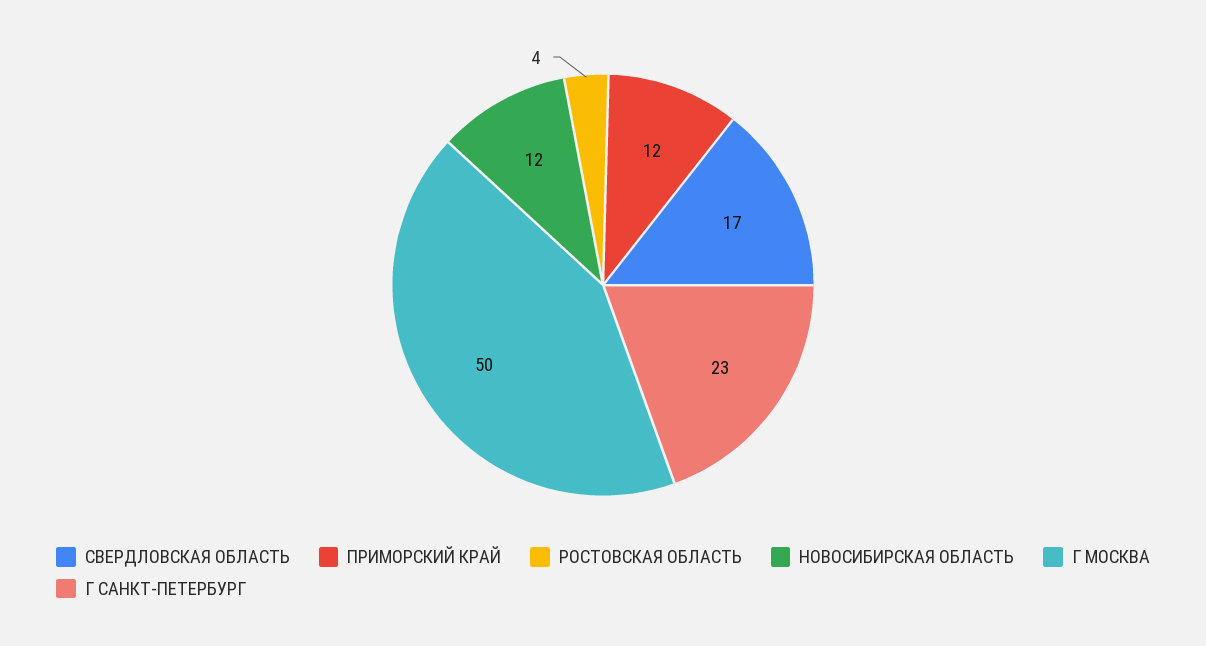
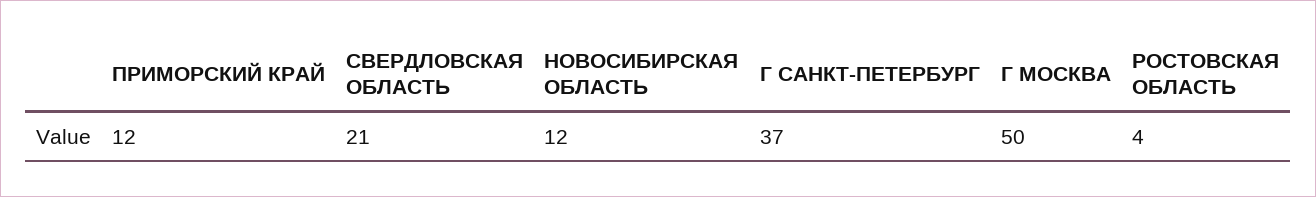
СВЕРДЛОВСКАЯ ОБЛАСТЬ: 17 -> 21
Г САНКТ-ПЕТЕРБУРГ: 23 -> 37

